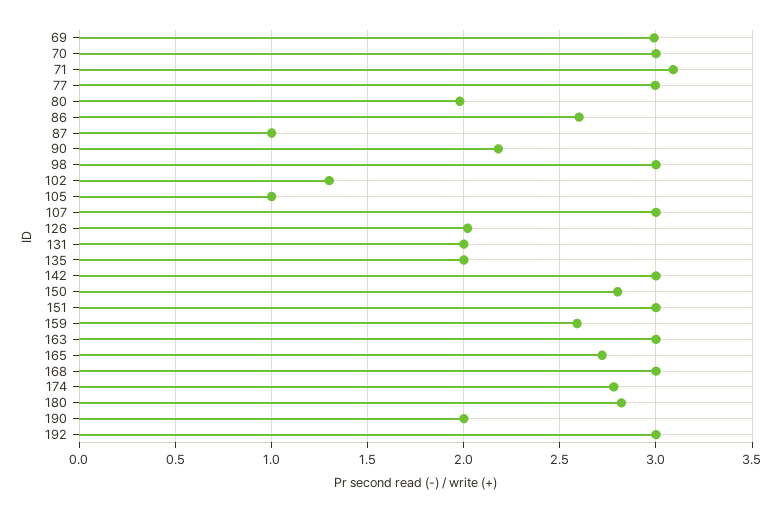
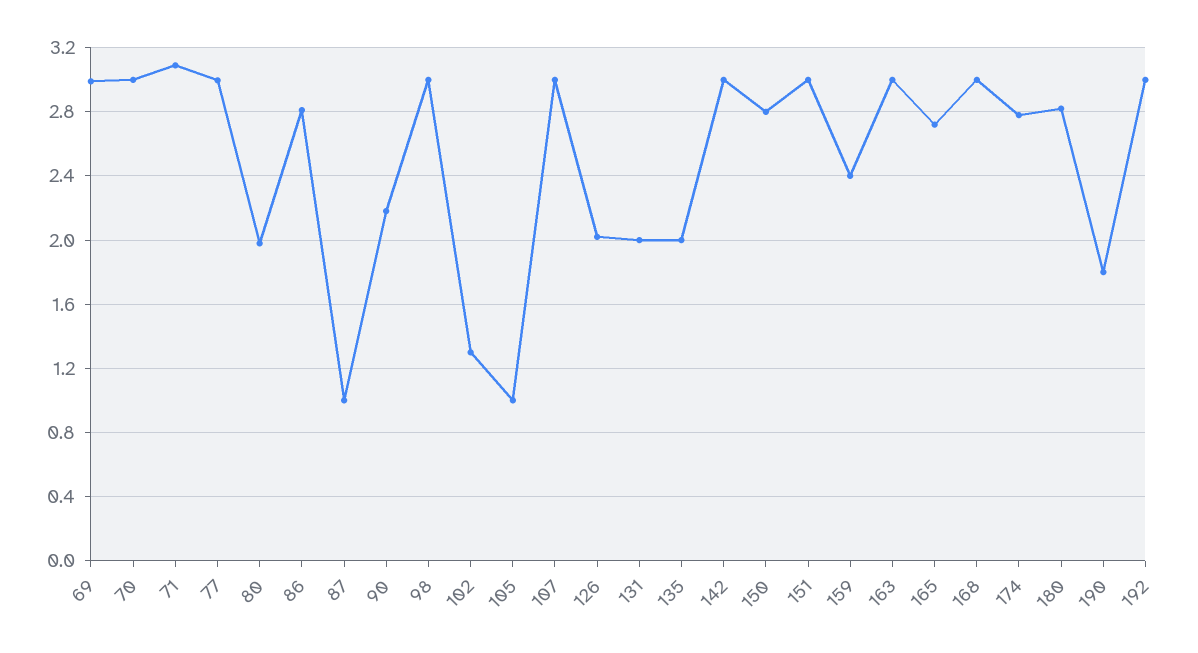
86: 2.6 -> 2.8
159: 2.6 -> 2.4
190: 2 -> 1.8

